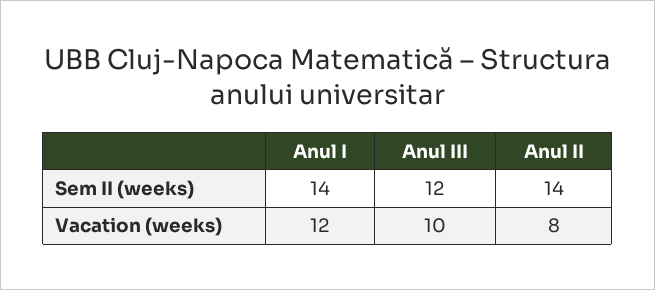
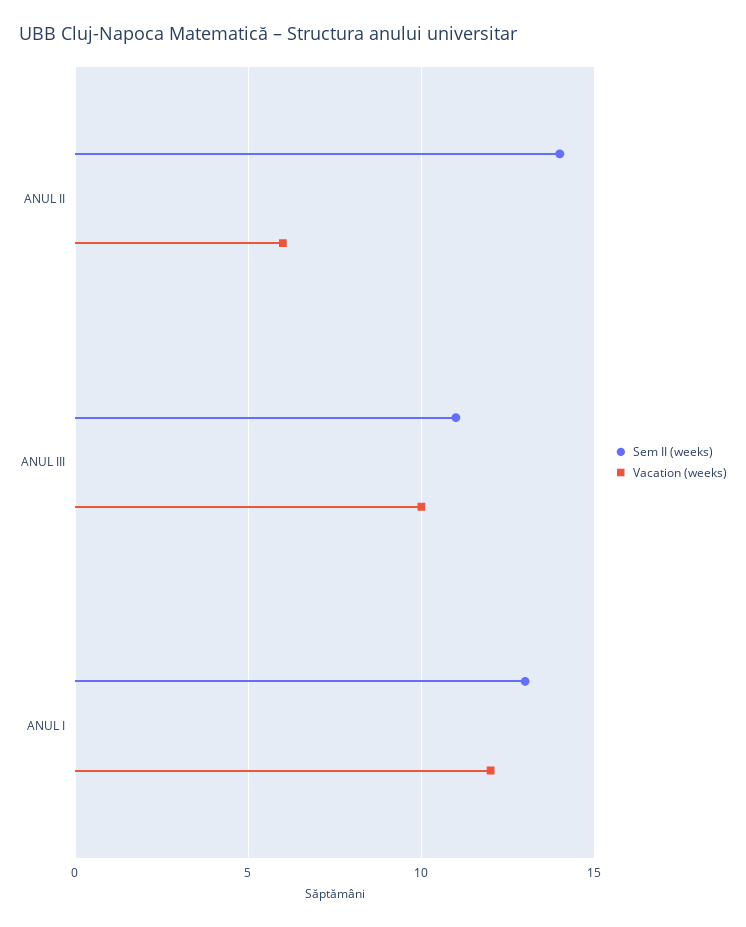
Sem II (weeks), Anul I: 14 -> 13
Sem II (weeks), Anul III: 12 -> 11
Vacation (weeks), Anul II: 8 -> 6

